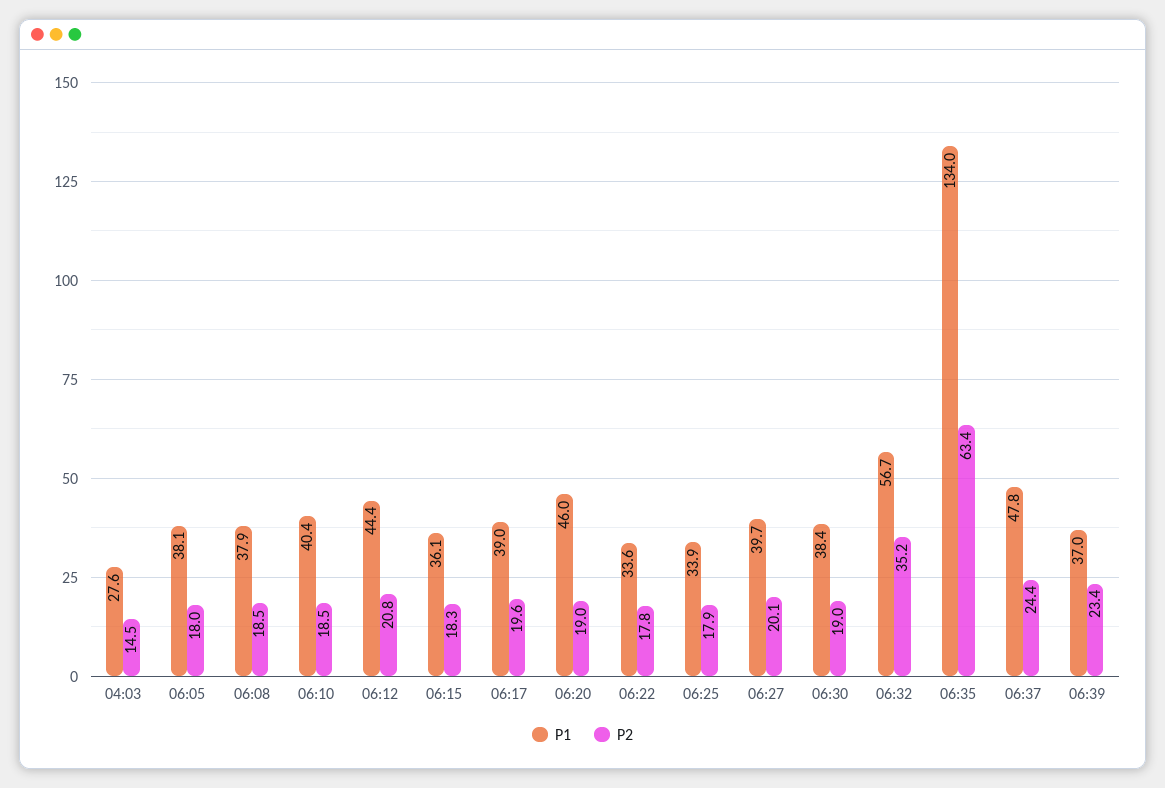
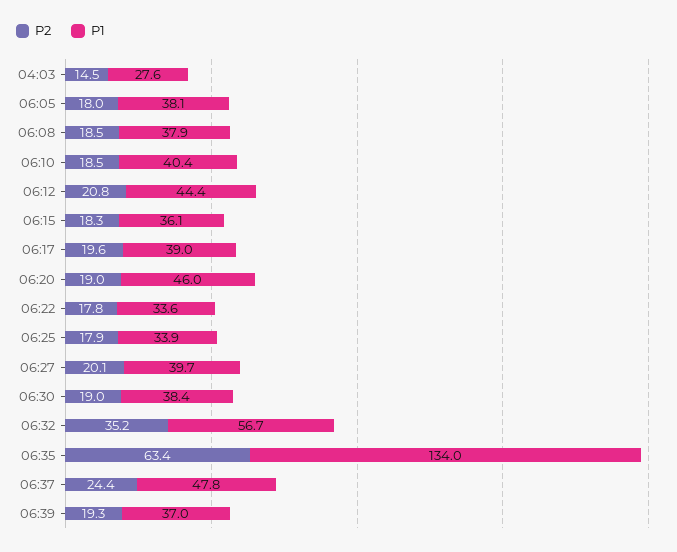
P2, 06:39: 23.4 -> 19.3

